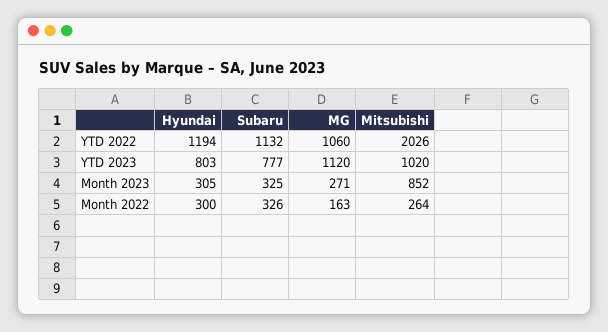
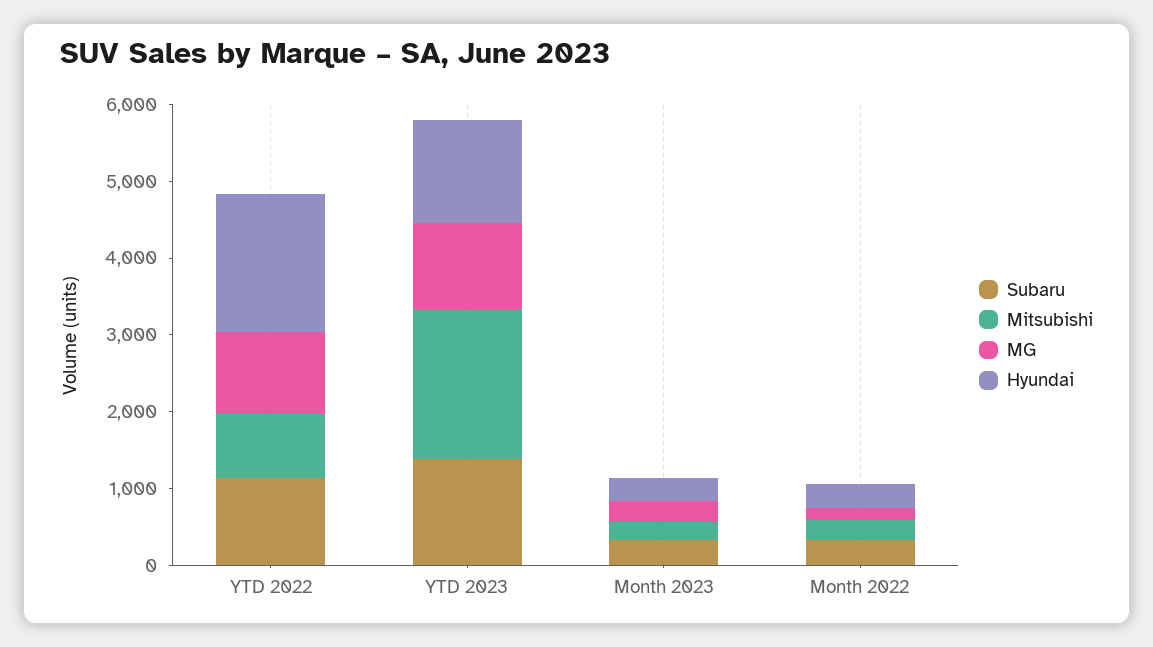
Hyundai, YTD 2022: 1194 -> 1800
Mitsubishi, YTD 2022: 2026 -> 800
Hyundai, YTD 2023: 803 -> 1400
Subaru, YTD 2023: 777 -> 1400
Mitsubishi, YTD 2023: 1020 -> 2000
Mitsubishi, Month 2023: 852 -> 200

